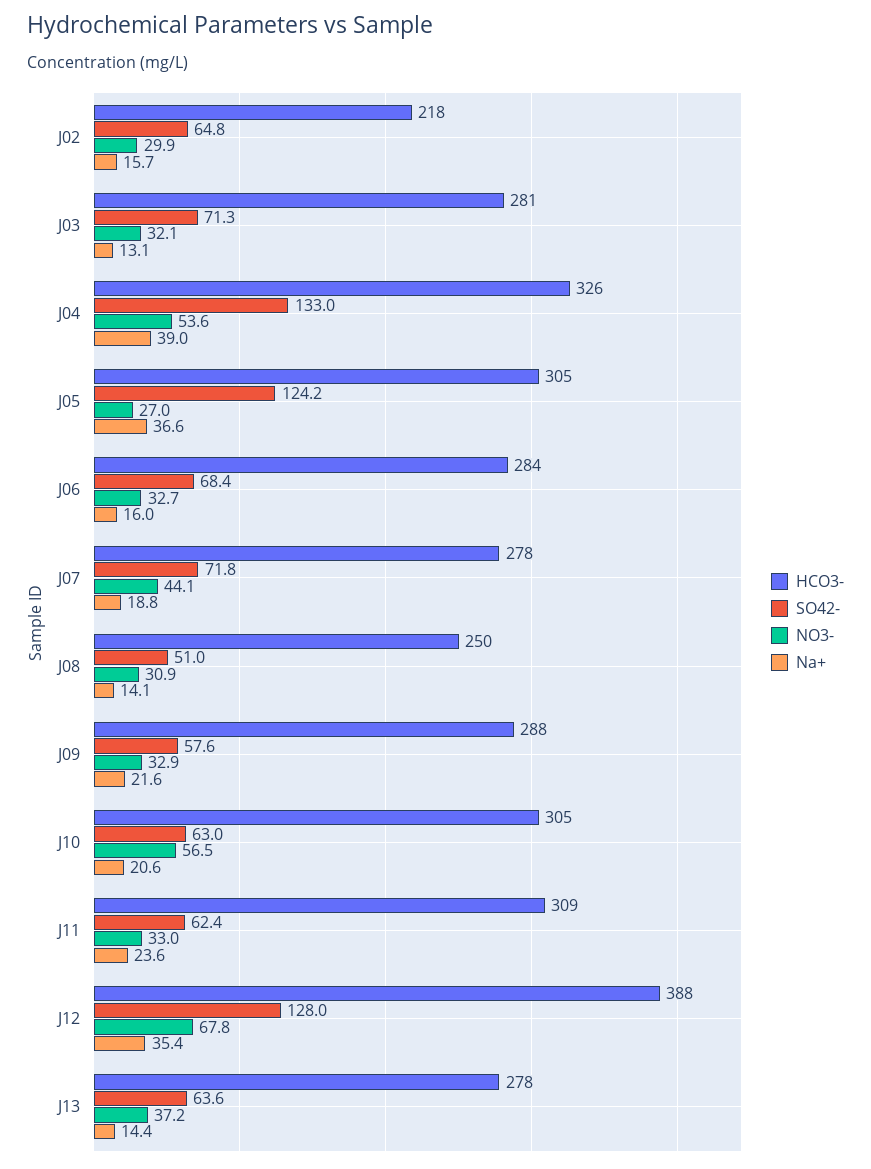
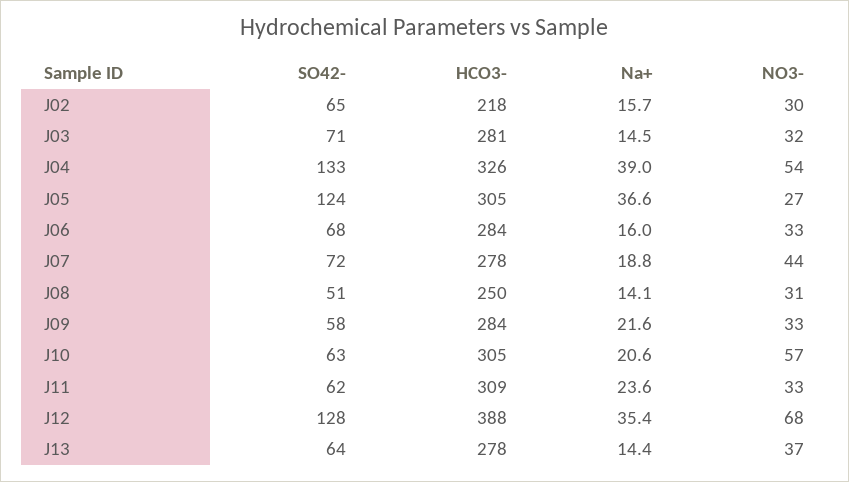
Na+, J03: 13.1 -> 14.5
HCO3-, J09: 288 -> 284

